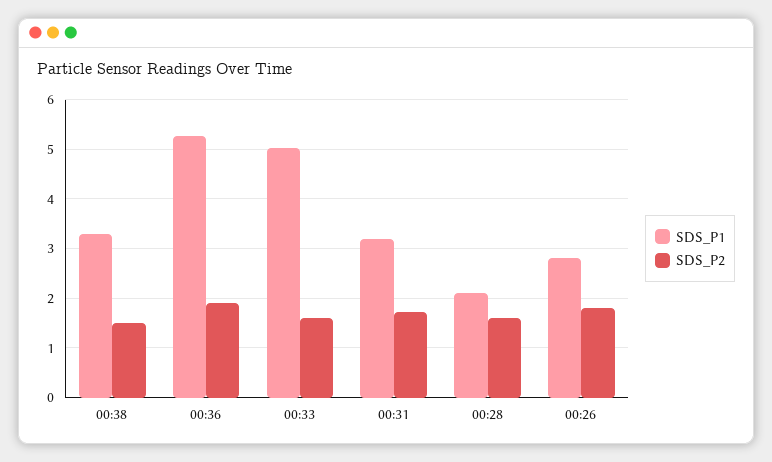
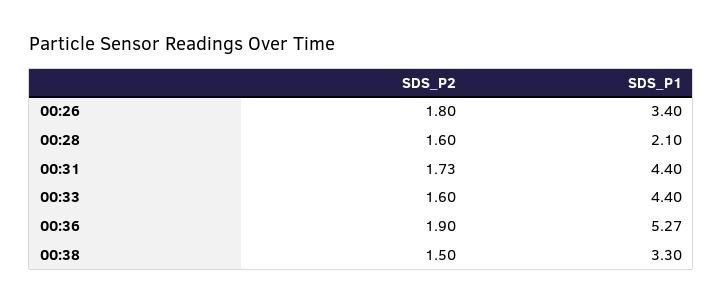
SDS_P1, 00:33: 5 -> 4.4
SDS_P1, 00:31: 3.2 -> 4.4
SDS_P1, 00:26: 2.8 -> 3.4

